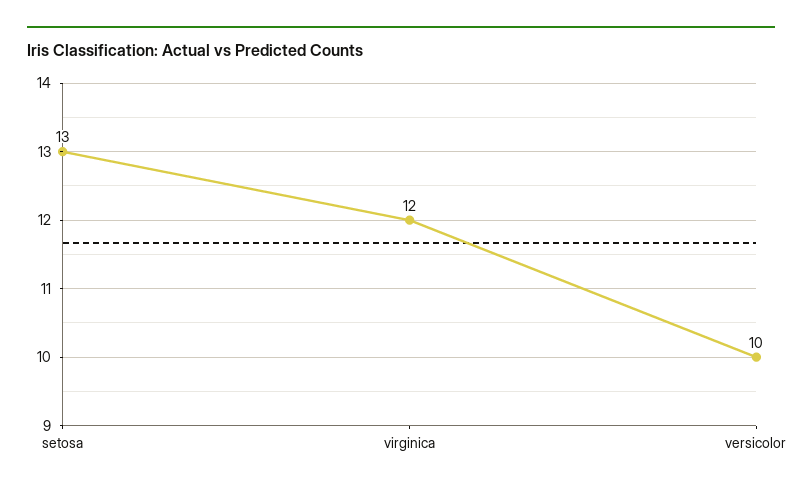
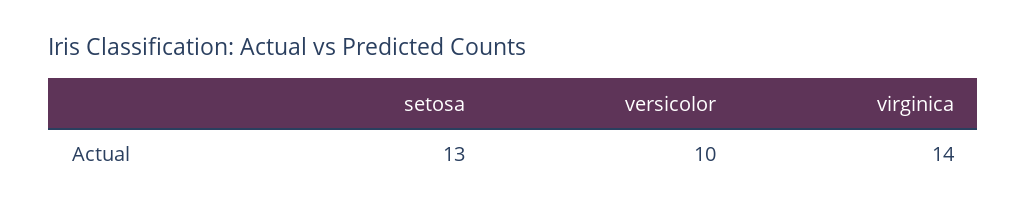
virginica: 12 -> 14

